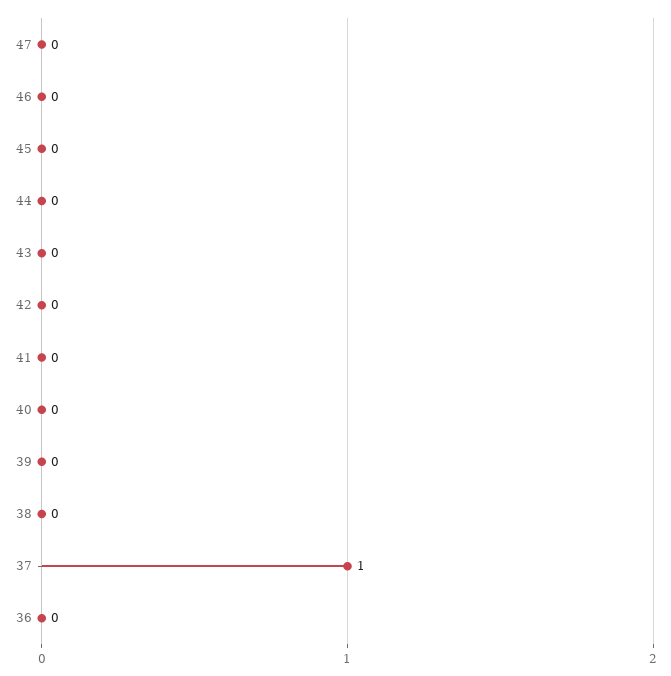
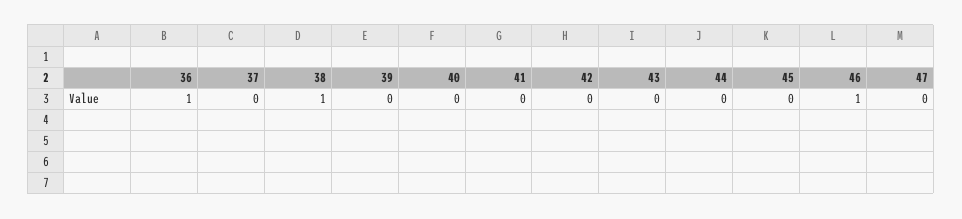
46: 0 -> 1
38: 0 -> 1
37: 1 -> 0
36: 0 -> 1

